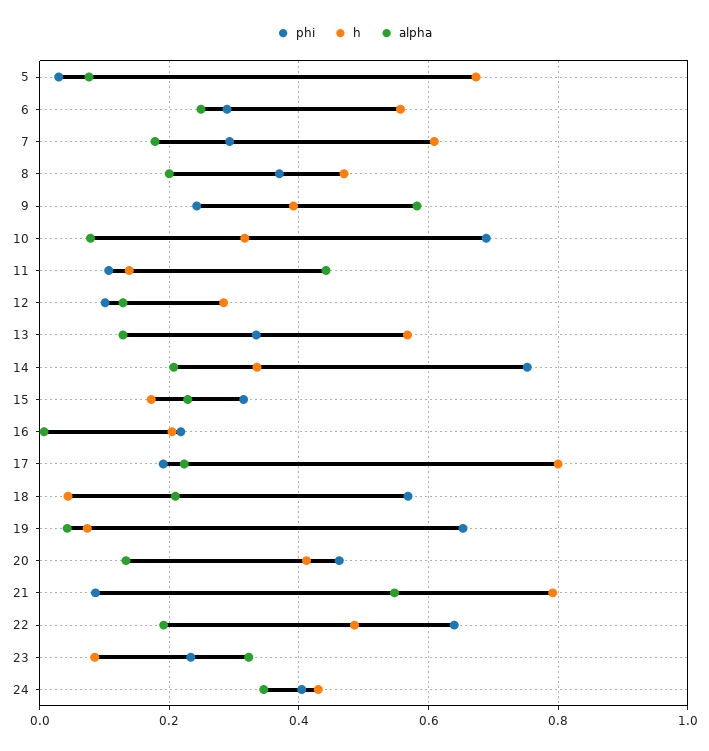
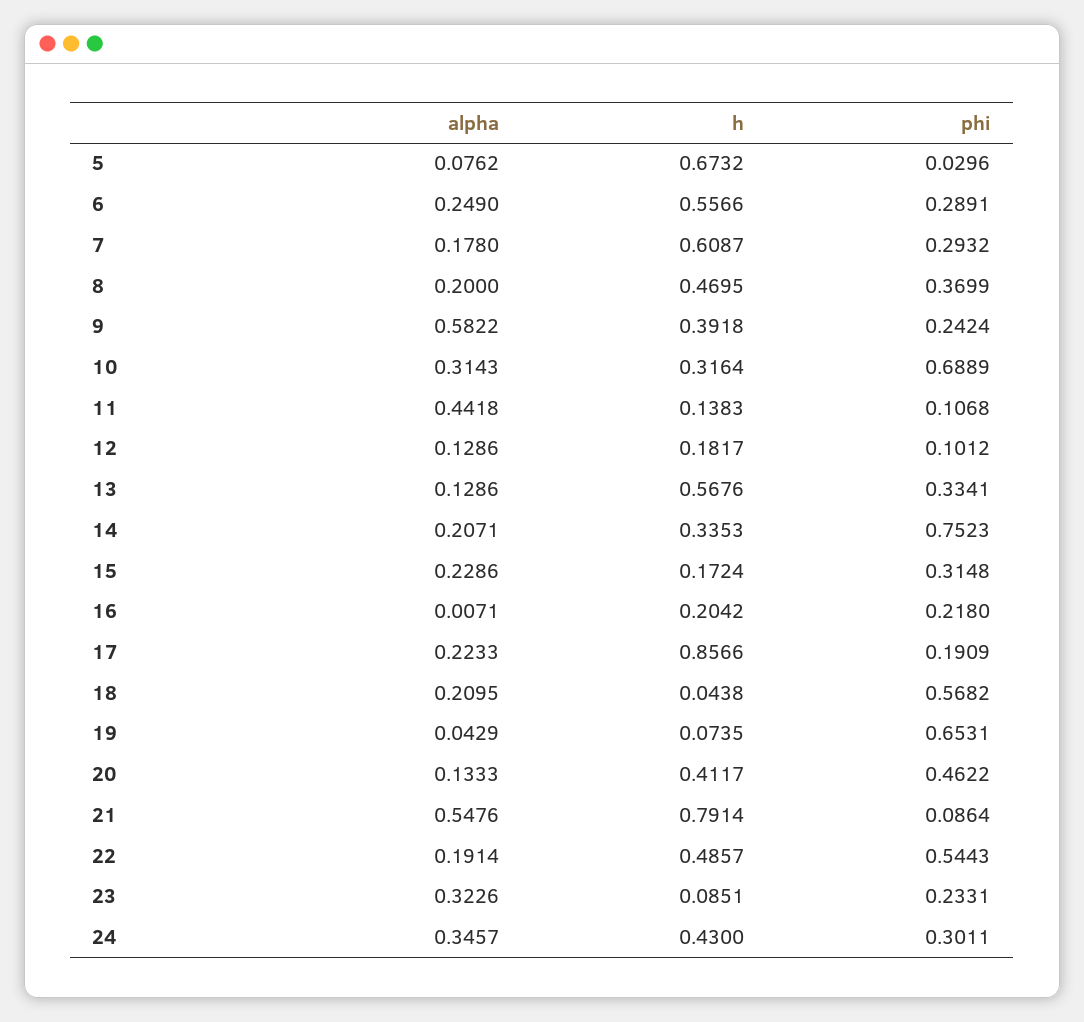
alpha, 10: 0.08 -> 0.3143
h, 12: 0.28 -> 0.1817
h, 17: 0.8 -> 0.8566
phi, 22: 0.64 -> 0.5443
phi, 24: 0.4 -> 0.3011

